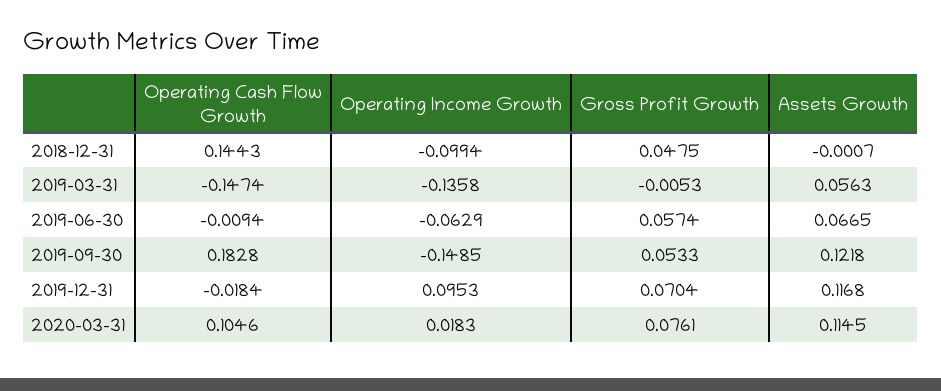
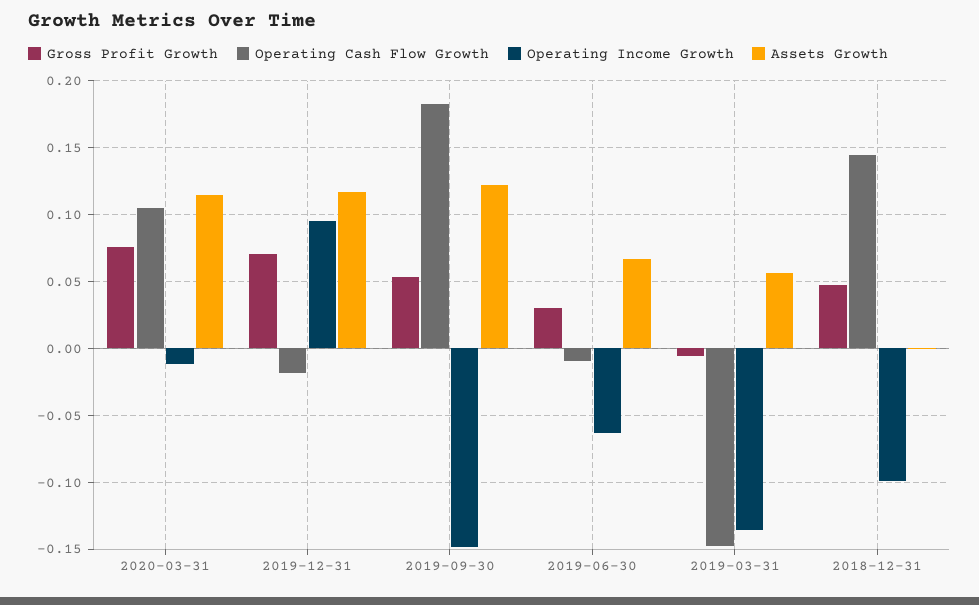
Gross Profit Growth, 2019-06-30: 0.0574 -> 0.03
Operating Income Growth, 2020-03-31: 0.0183 -> -0.01

